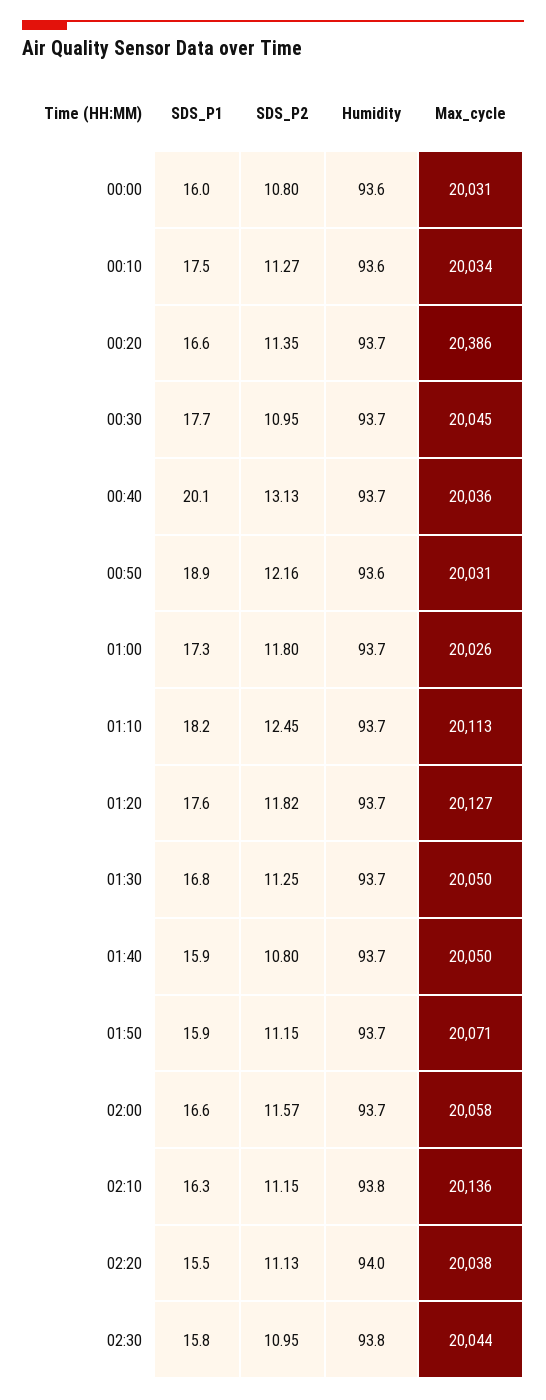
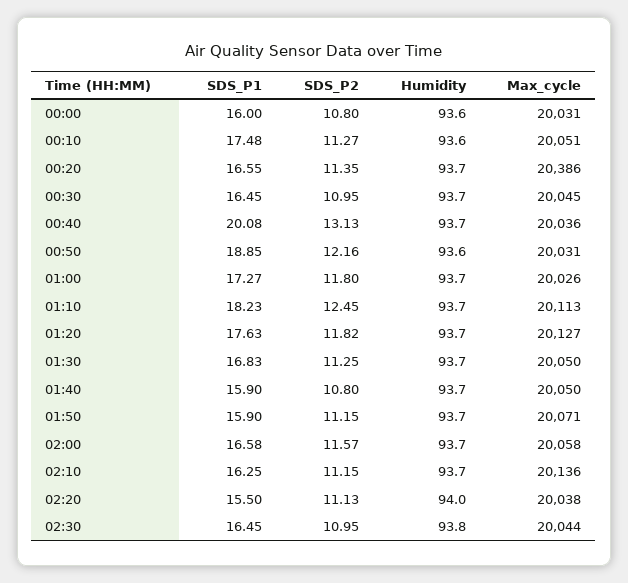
Max_cycle, 00:10: 20034 -> 20051
SDS_P1, 00:30: 17.7 -> 16.45
Humidity, 02:10: 93.8 -> 93.7
SDS_P1, 02:30: 15.8 -> 16.45

